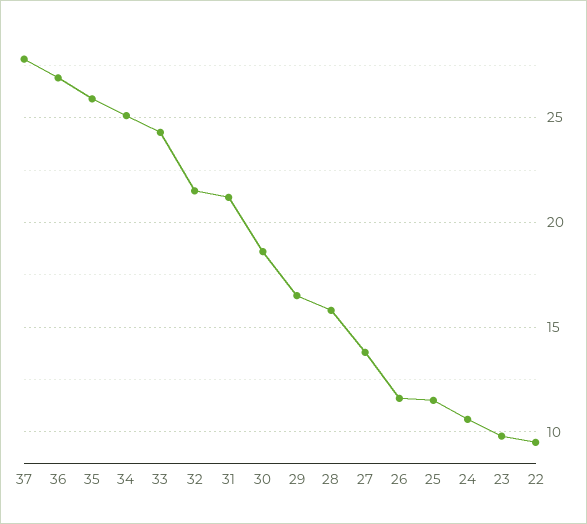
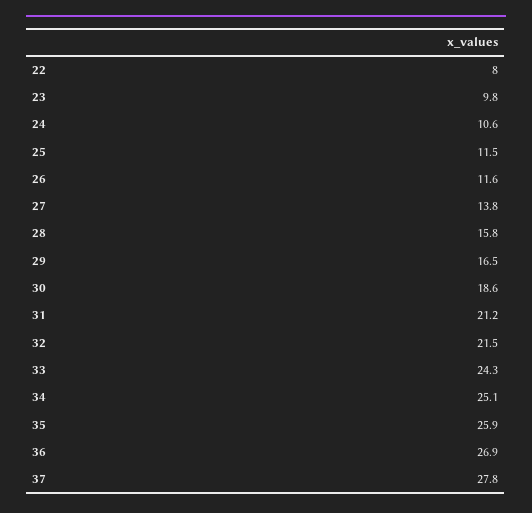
22: 9.5 -> 8

